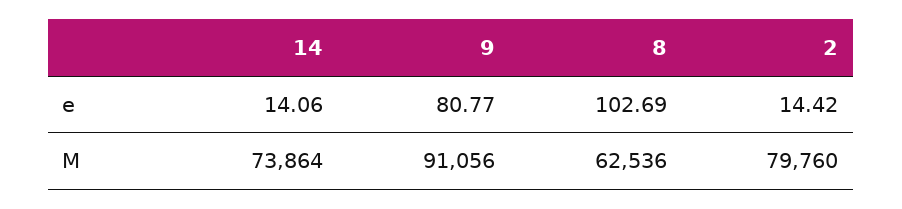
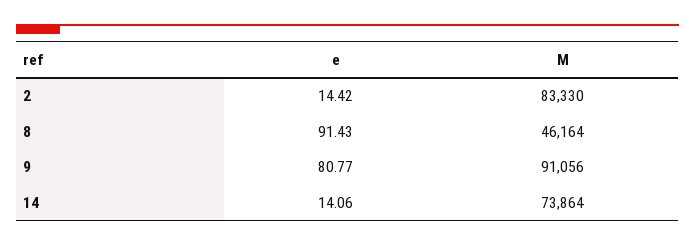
8, e: 102.69 -> 91.43
8, M: 62536 -> 46164
2, M: 79760 -> 83330

